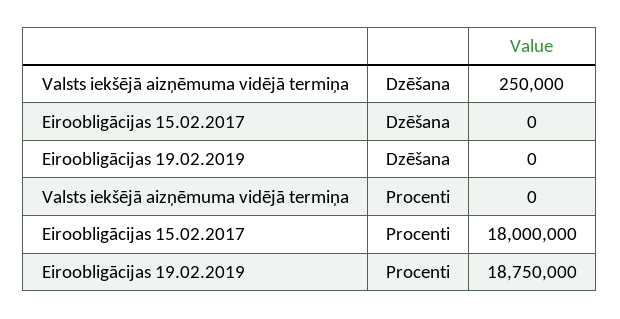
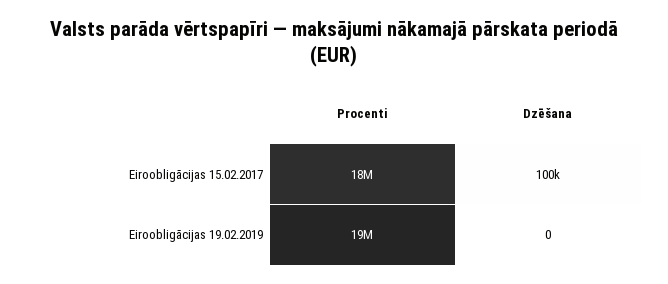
Valsts iekšējā aizņēmuma vidējā termiņa, Dzēšana: 250000 -> none
Eiroobligācijas 15.02.2017, Dzēšana: 0 -> 100000
Valsts iekšējā aizņēmuma vidējā termiņa, Procenti: 0 -> none

